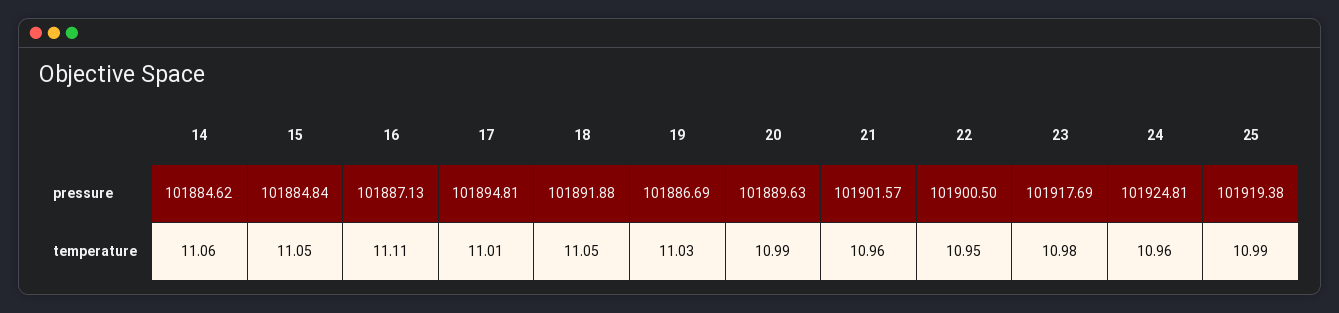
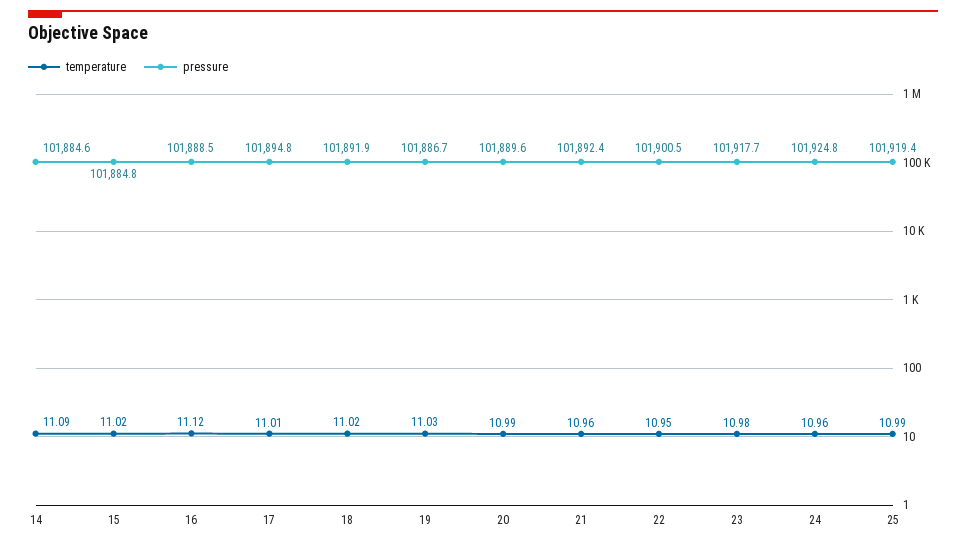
pressure, 16: 101887.13 -> 101888.5
pressure, 21: 101901.57 -> 101892.4
temperature, 14: 11.06 -> 11.09
temperature, 15: 11.05 -> 11.02
temperature, 16: 11.11 -> 11.12
temperature, 18: 11.05 -> 11.02

